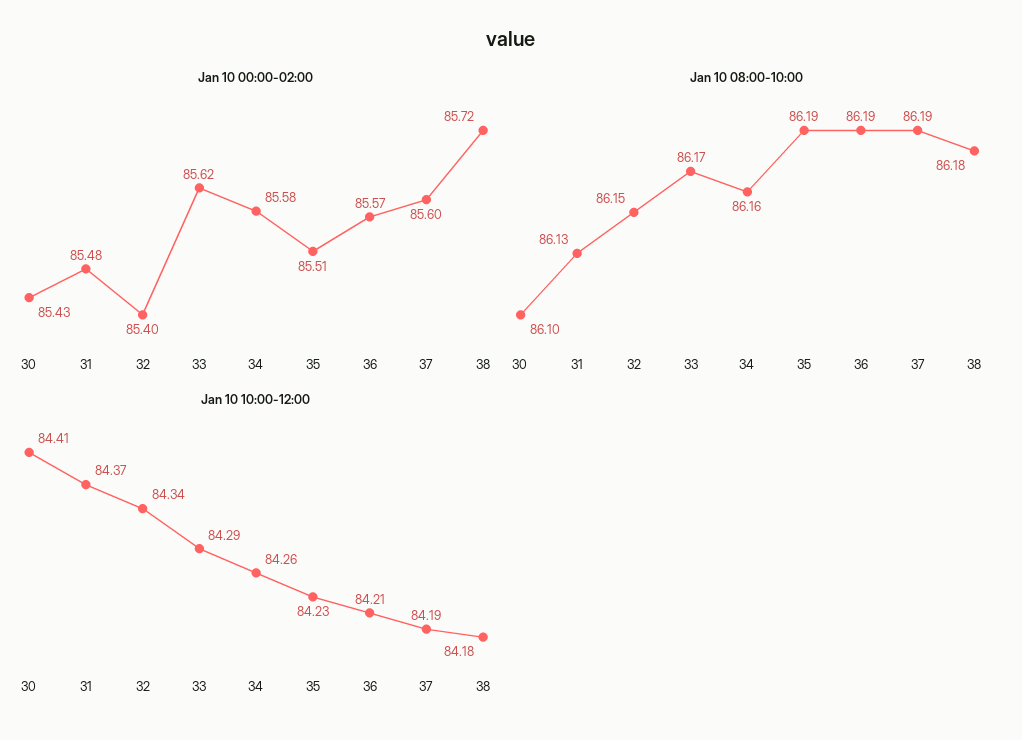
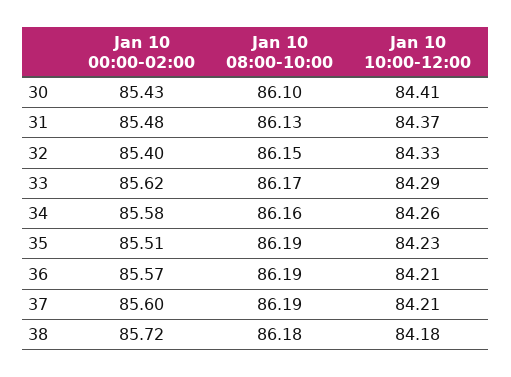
Jan 10 10:00-12:00, 32: 84.34 -> 84.33
Jan 10 10:00-12:00, 37: 84.19 -> 84.21

